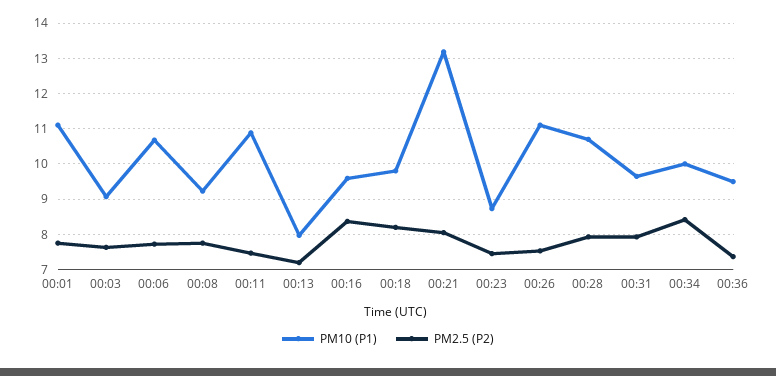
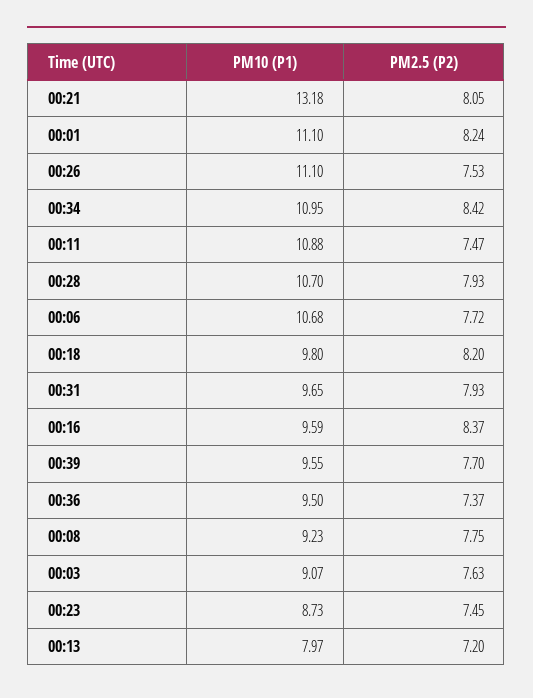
PM2.5 (P2), 00:01: 7.8 -> 8.24
PM10 (P1), 00:34: 10 -> 10.95
PM10 (P1), 00:39: none -> 9.55
PM2.5 (P2), 00:39: none -> 7.7

